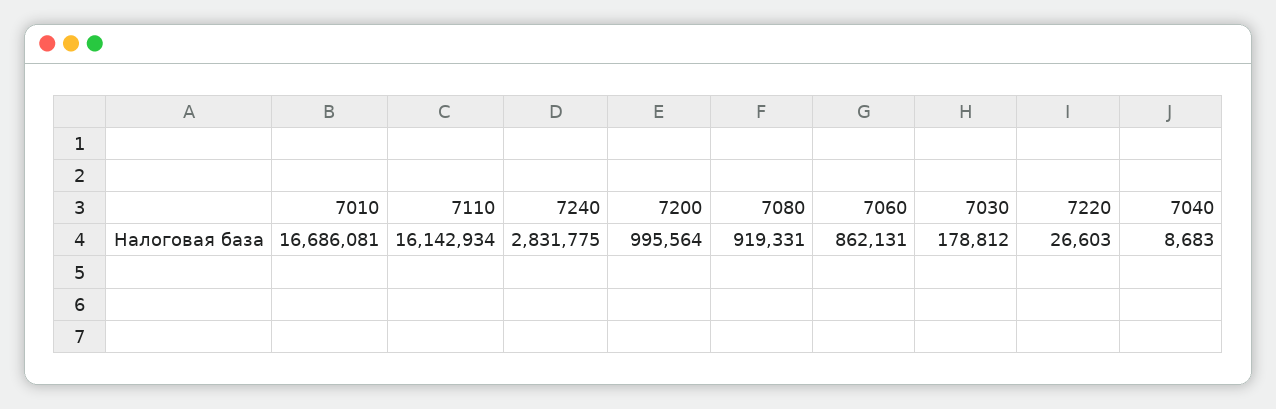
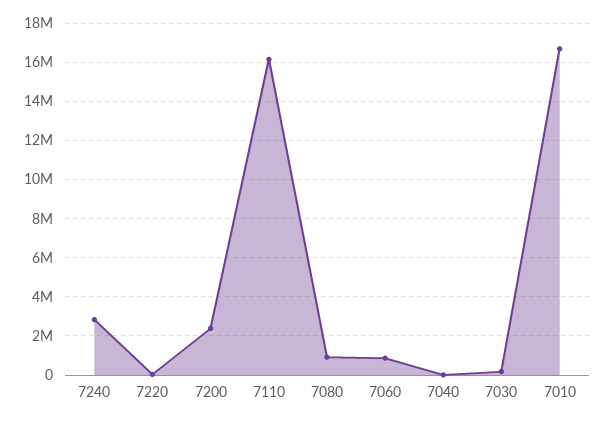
7200: 995564 -> 2500000

